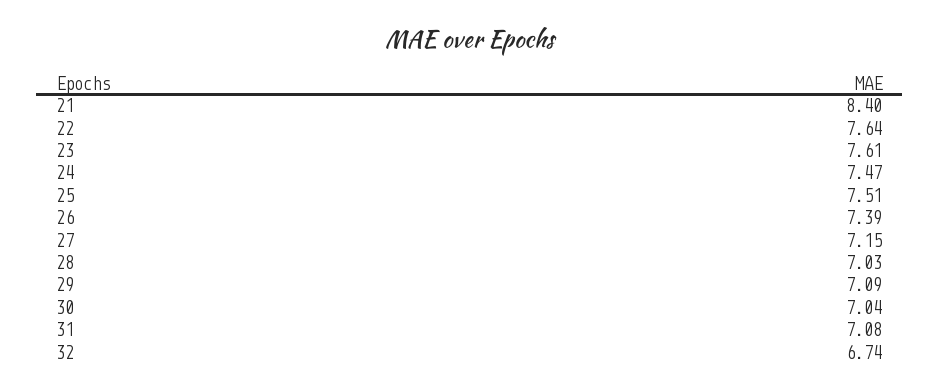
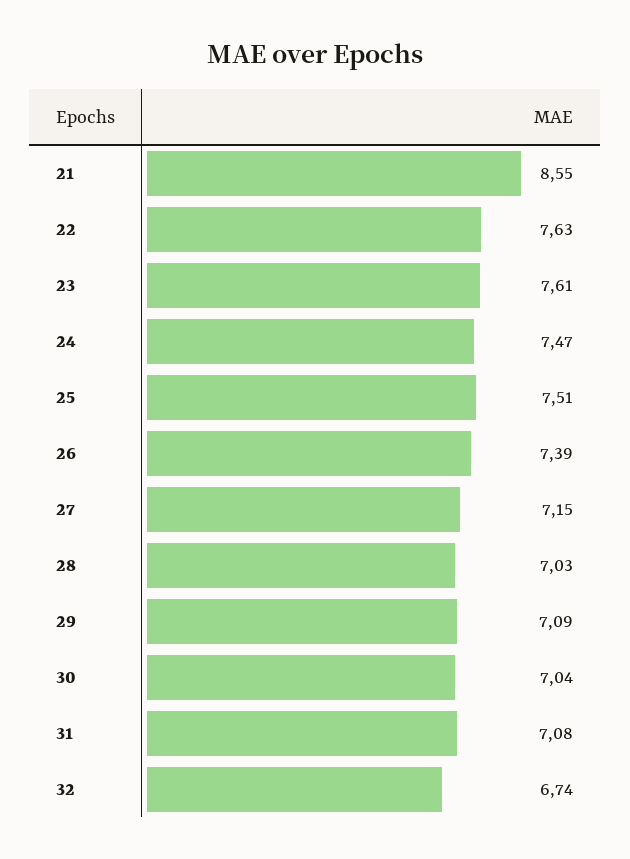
21: 8.4 -> 8.55
22: 7.64 -> 7.63

